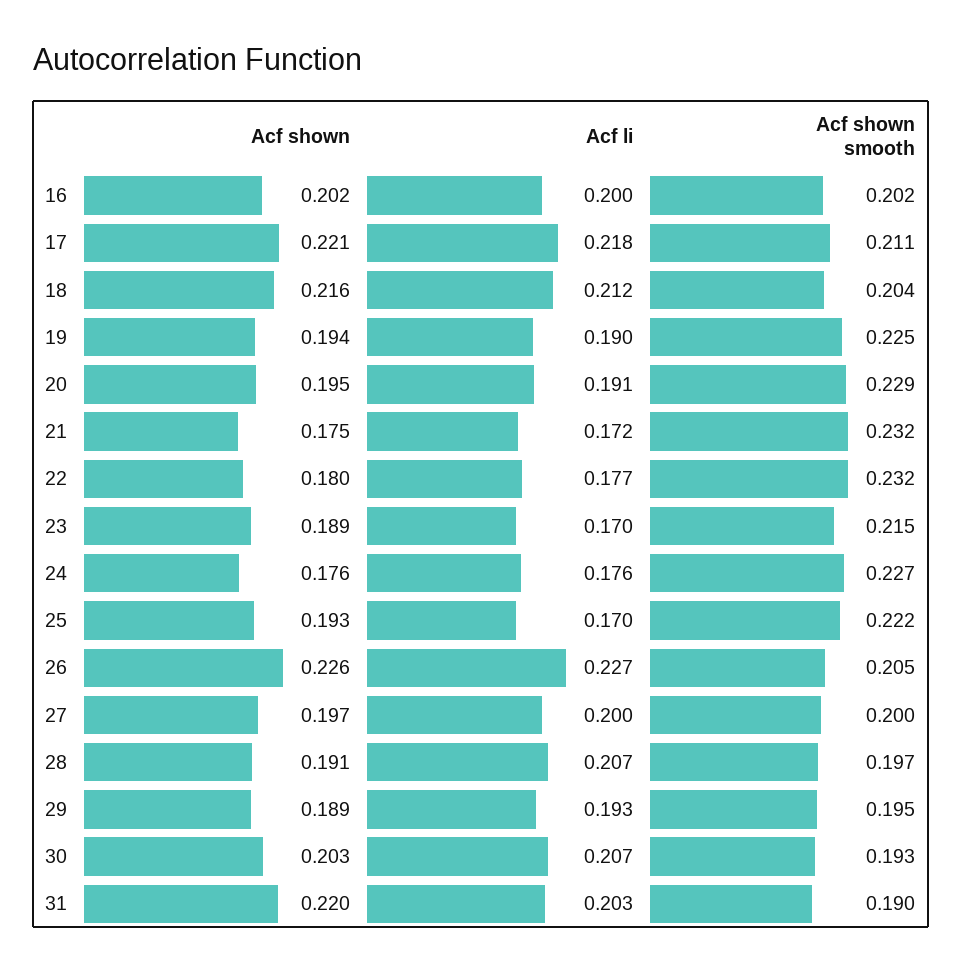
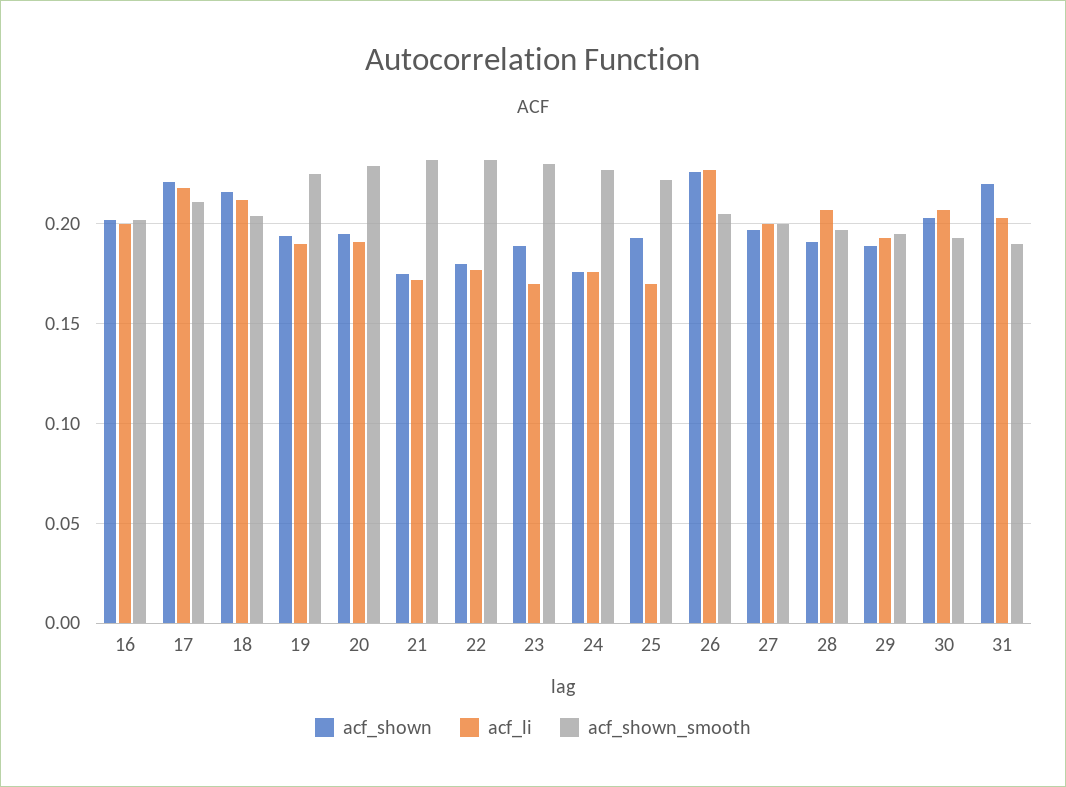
Acf shown smooth, 23: 0.215 -> 0.23

